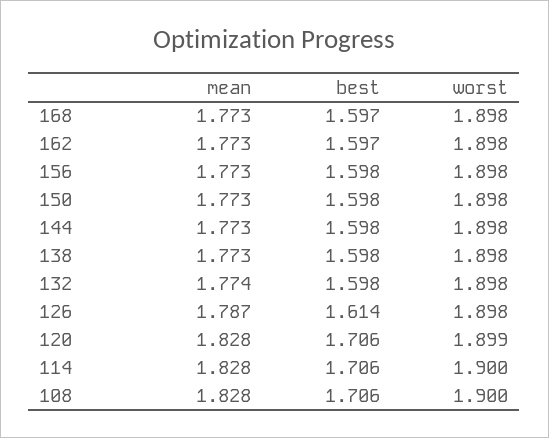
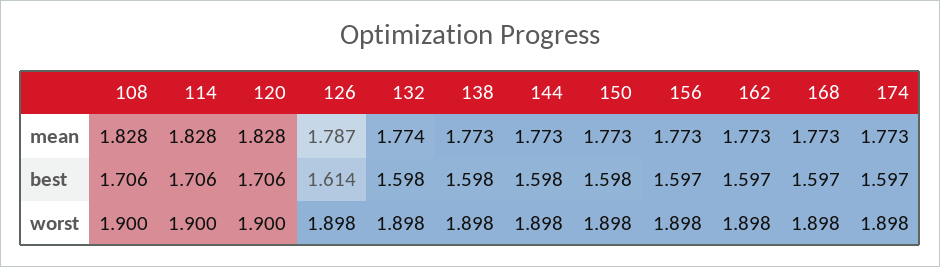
best, 156: 1.598 -> 1.597
worst, 120: 1.899 -> 1.9
mean, 174: none -> 1.773
best, 174: none -> 1.597
worst, 174: none -> 1.898

